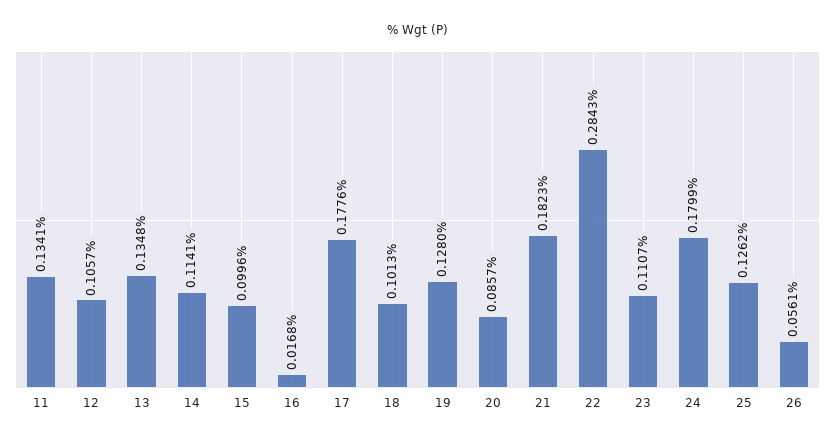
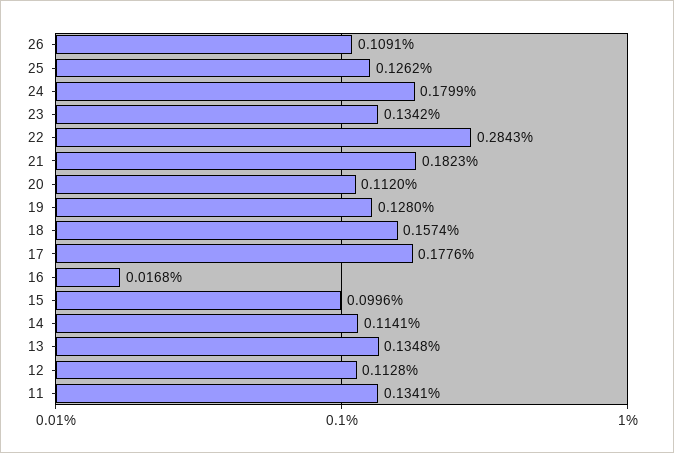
12: 0.1057 -> 0.1128
18: 0.1013 -> 0.1574
20: 0.0857 -> 0.112
23: 0.1107 -> 0.1342
26: 0.0561 -> 0.1091

